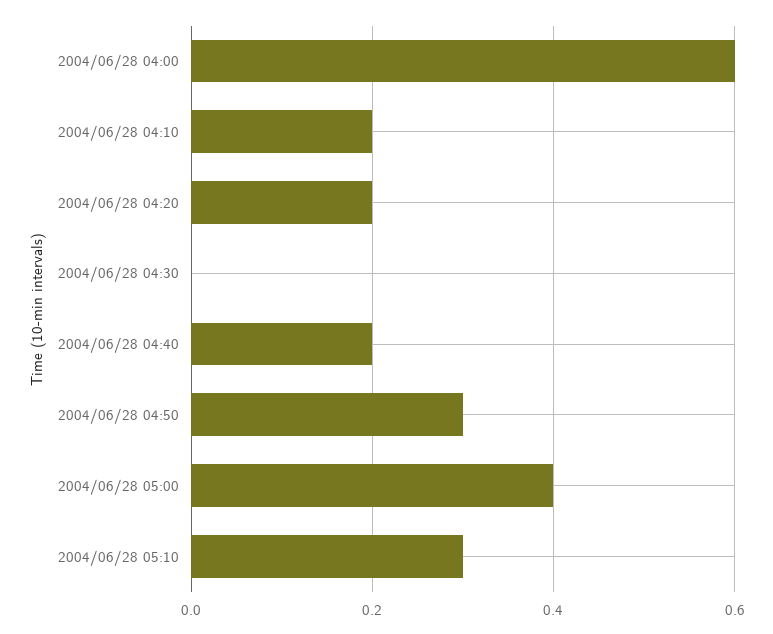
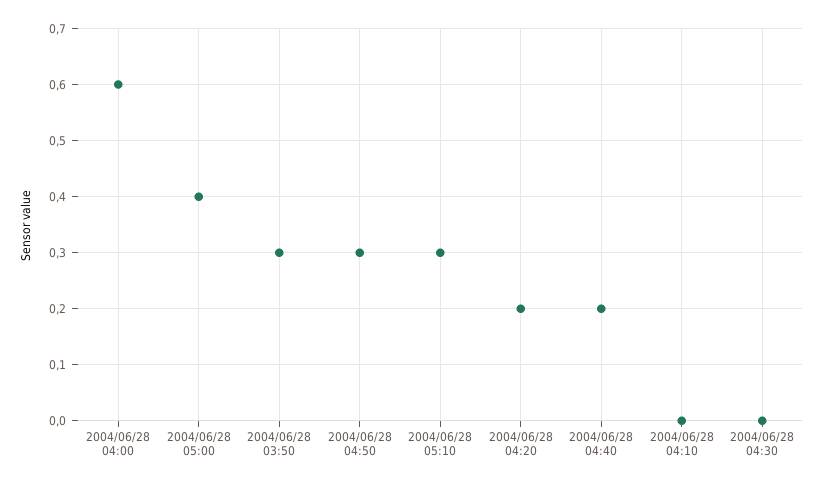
2004/06/28 04:10: 0.2 -> 0
2004/06/28 03:50: none -> 0.3

